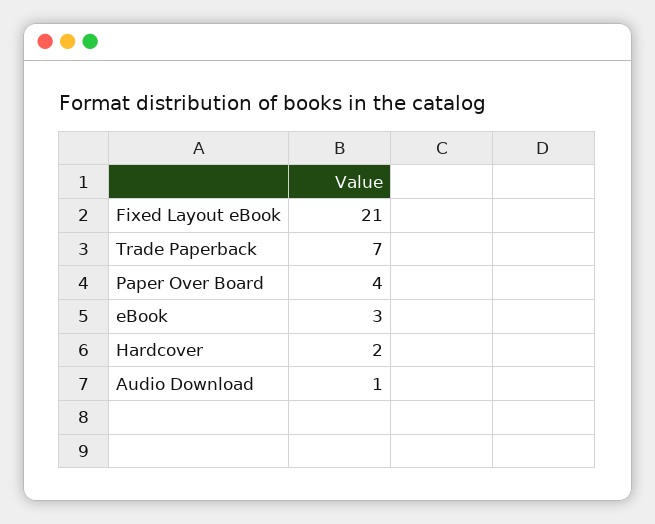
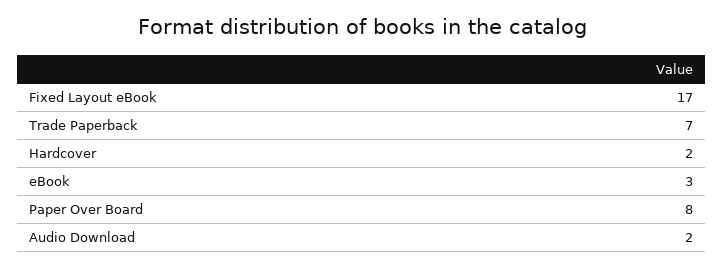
Fixed Layout eBook: 21 -> 17
Paper Over Board: 4 -> 8
Audio Download: 1 -> 2

